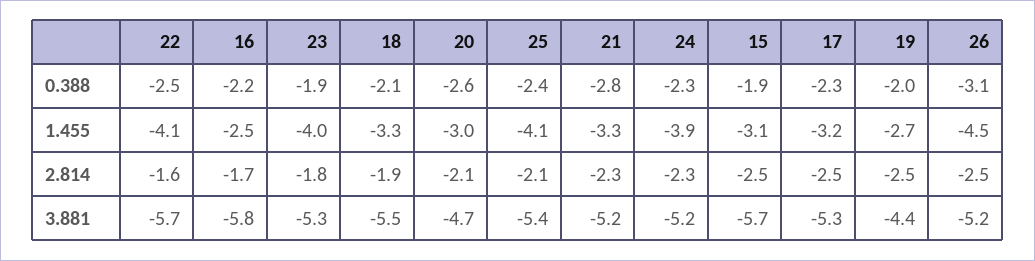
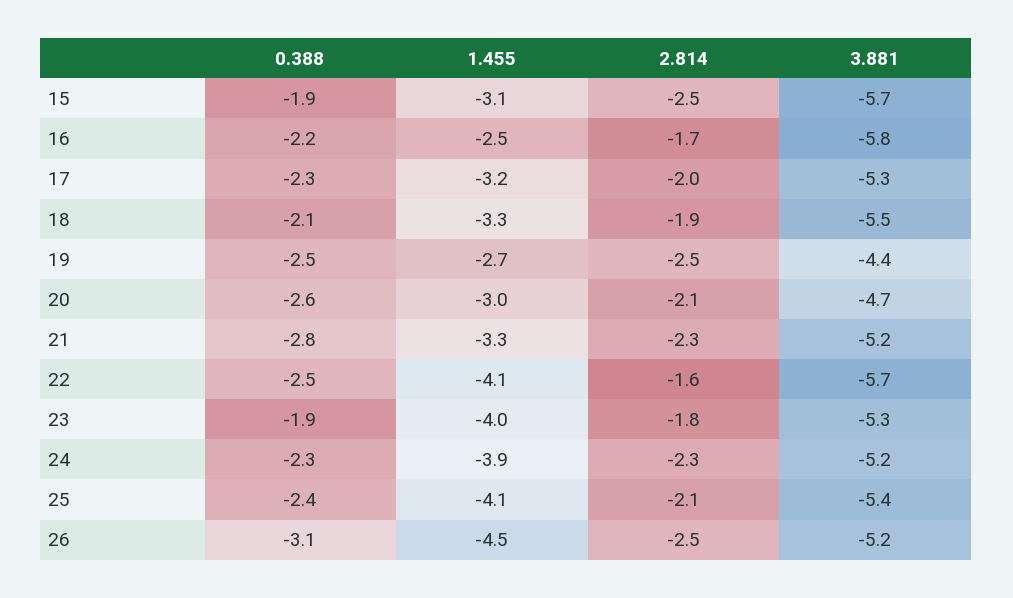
19, 0.388: -2 -> -2.5
17, 2.814: -2.5 -> -2

